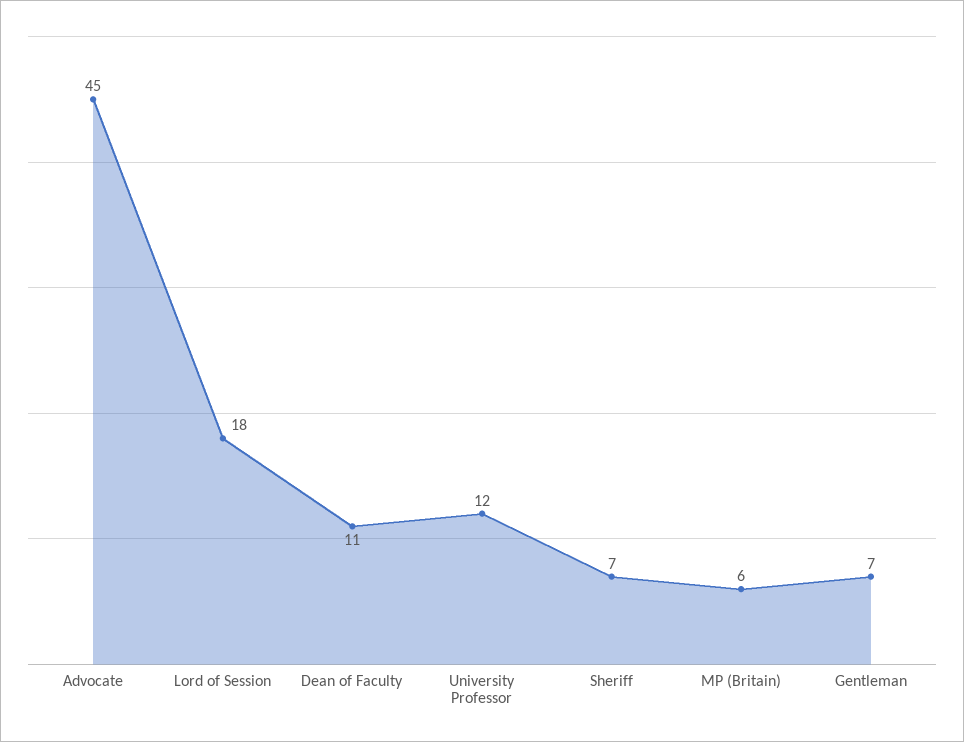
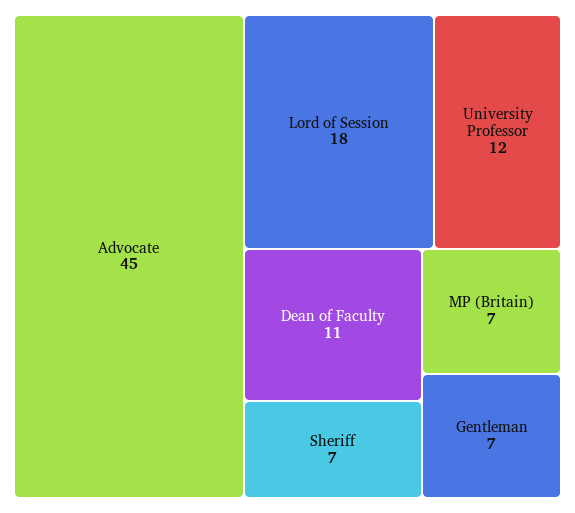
MP (Britain): 6 -> 7

